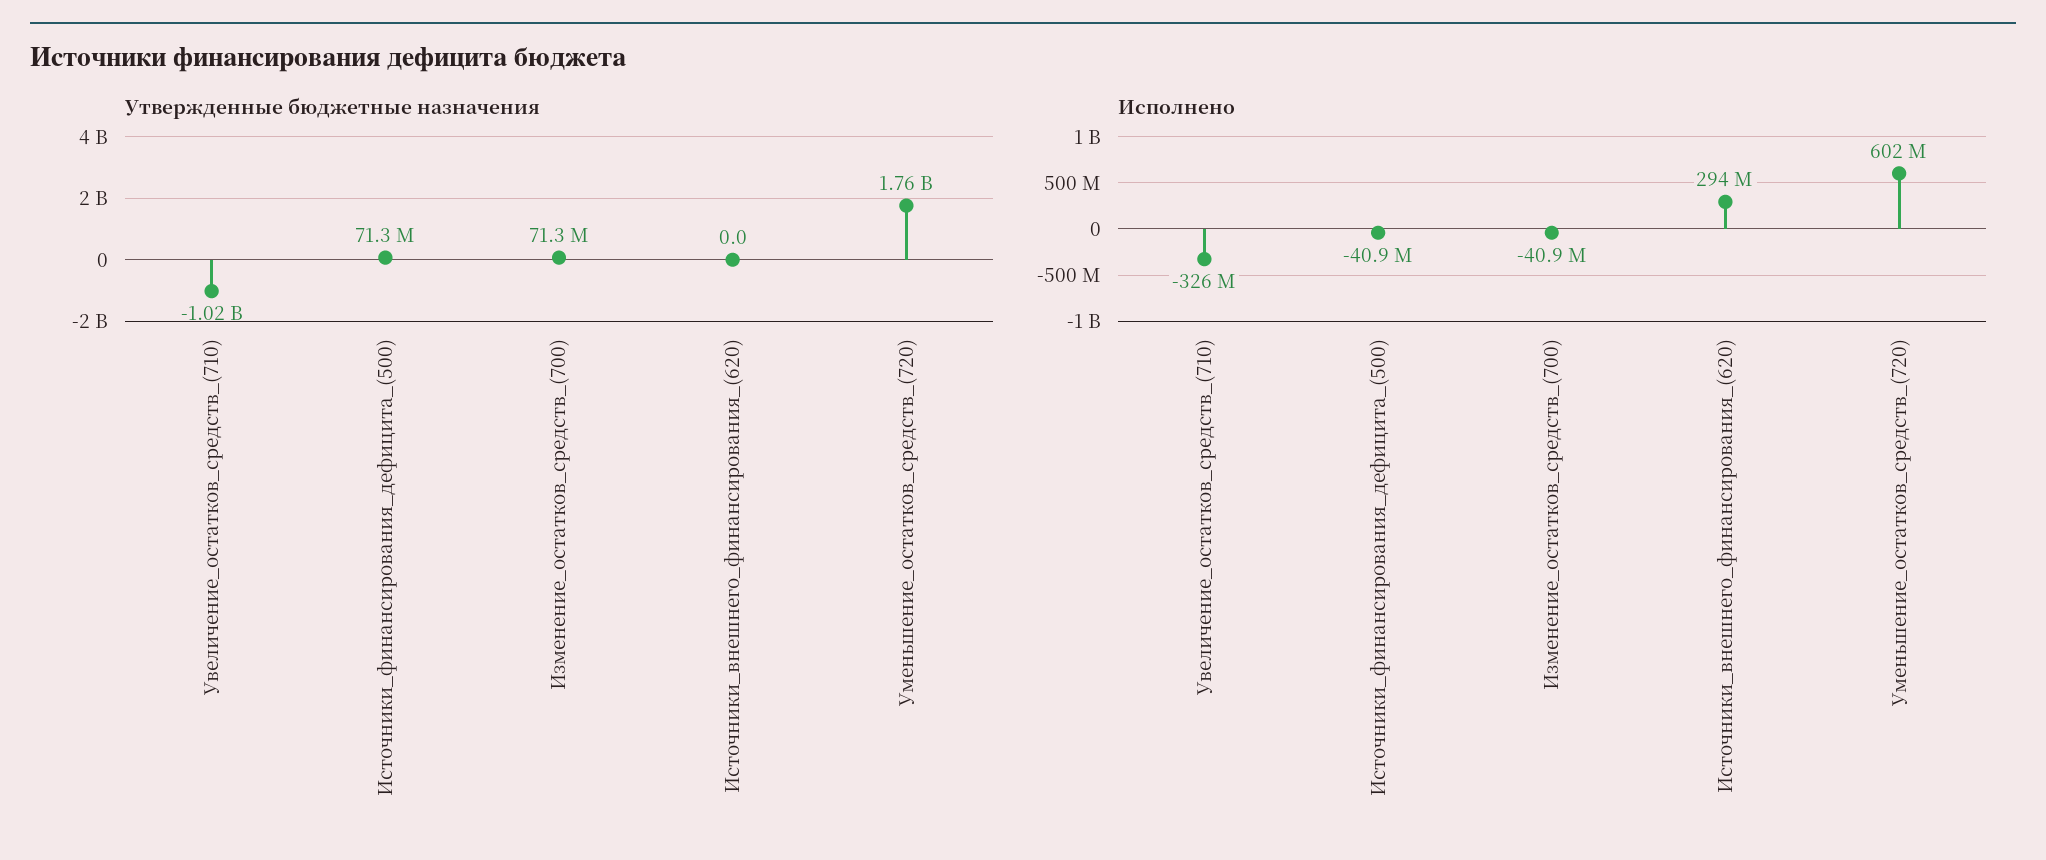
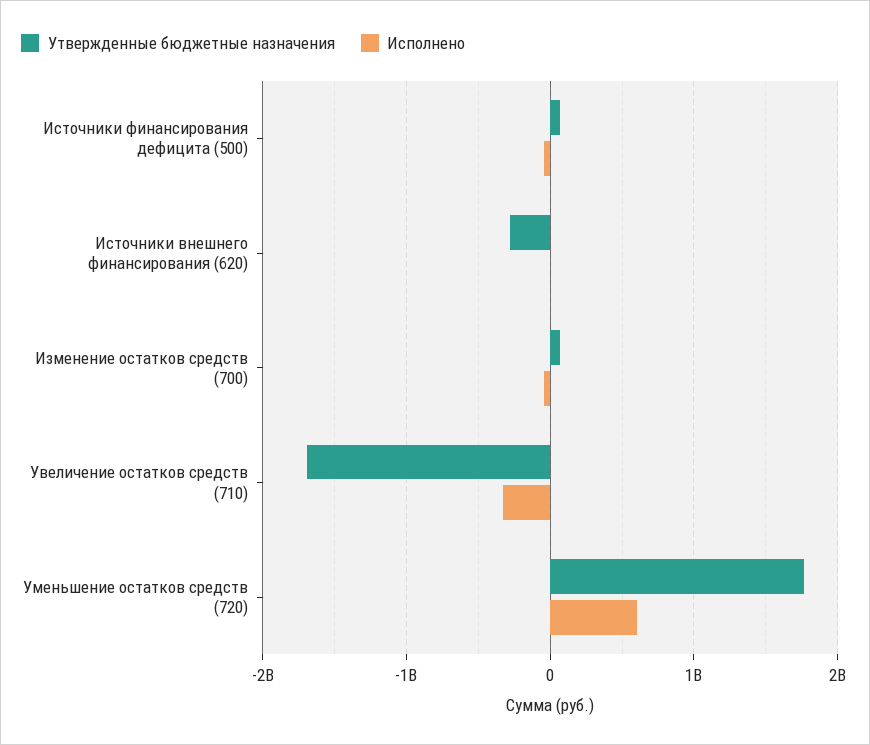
Утвержденные бюджетные назначения, Увеличение_остатков_средств_(710): -1020000000 -> -1700000000
Утвержденные бюджетные назначения, Источники_внешнего_финансирования_(620): 0 -> -300000000
Исполнено, Источники_внешнего_финансирования_(620): 294000000 -> 0

